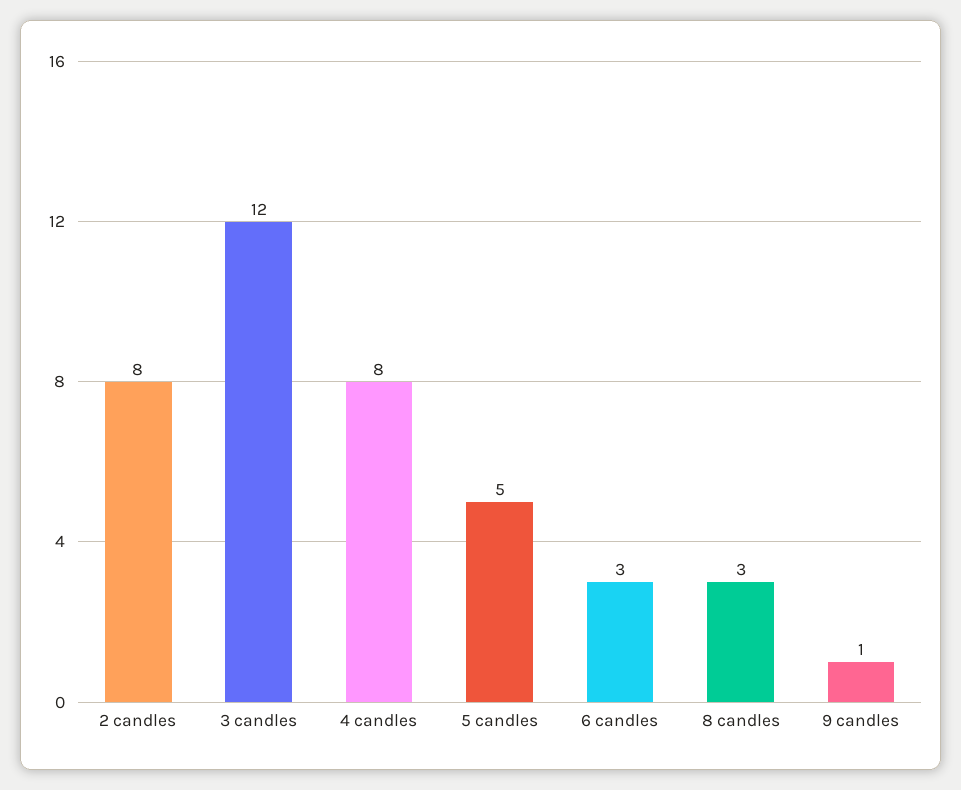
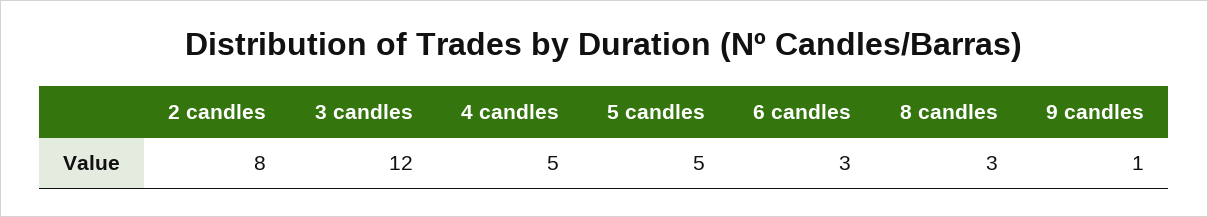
4 candles: 8 -> 5

